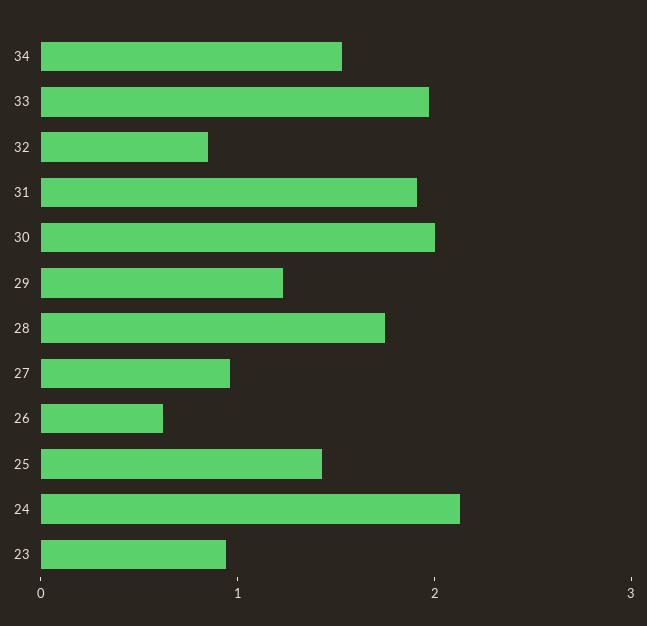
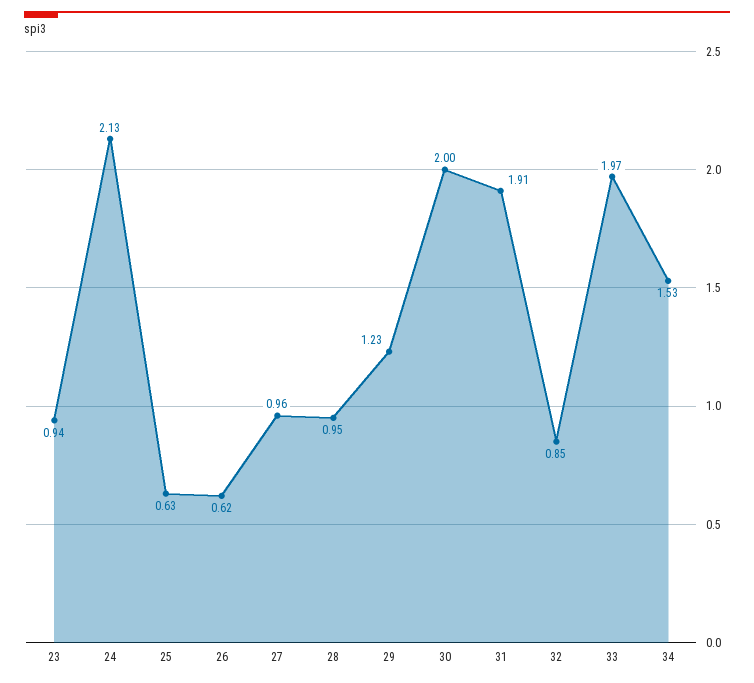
28: 1.8 -> 0.95
25: 1.4 -> 0.63

